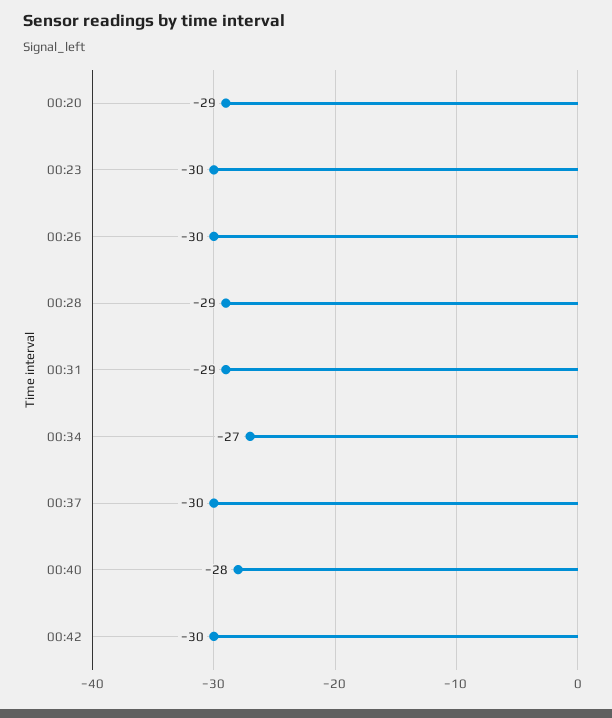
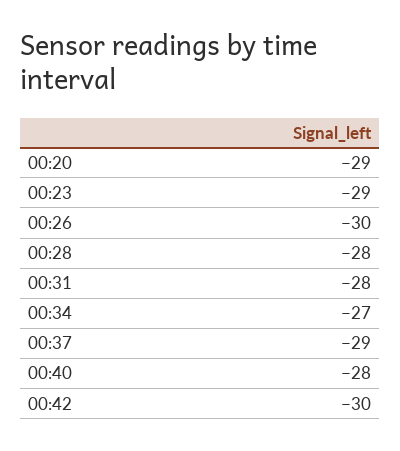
00:23: -30 -> -29
00:28: -29 -> -28
00:31: -29 -> -28
00:37: -30 -> -29

